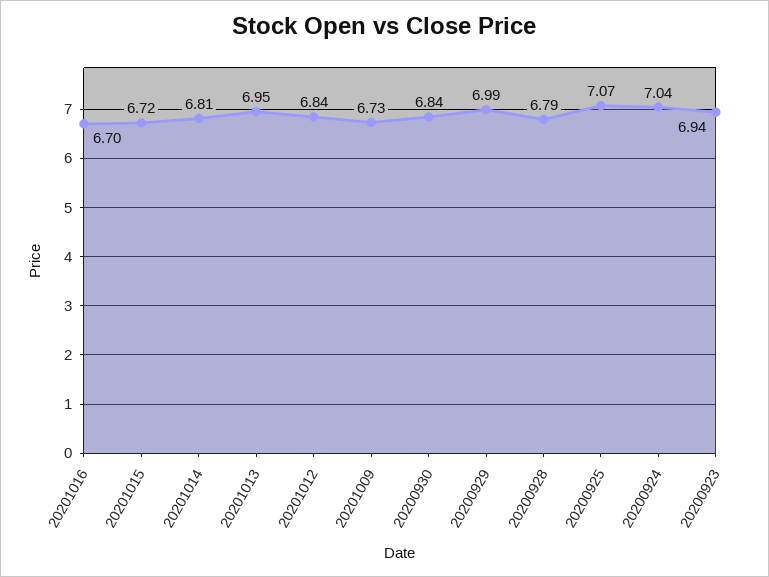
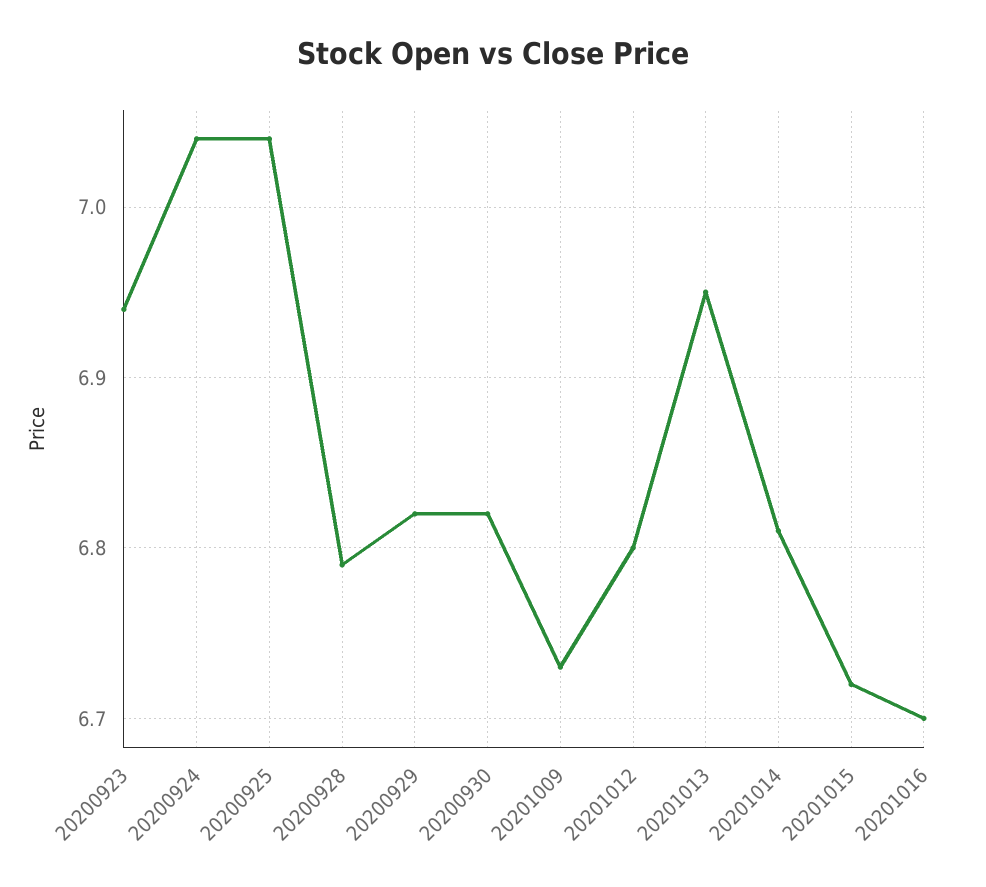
20201012: 6.84 -> 6.8
20200930: 6.84 -> 6.82
20200929: 6.99 -> 6.82
20200925: 7.07 -> 7.04

